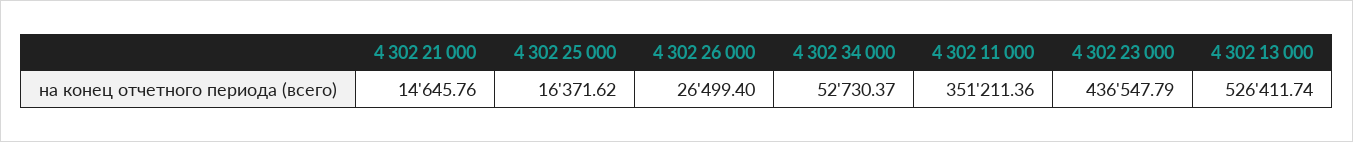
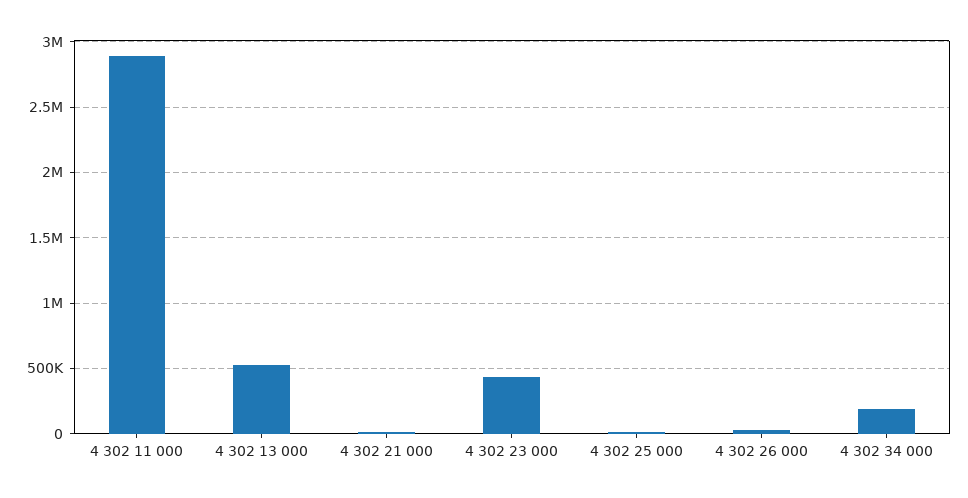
4 302 34 000: 52730.37 -> 200000
4 302 11 000: 351211.36 -> 2900000

